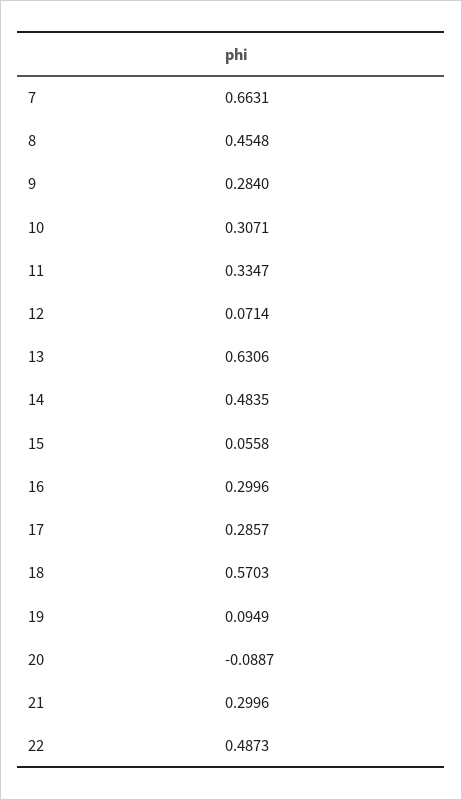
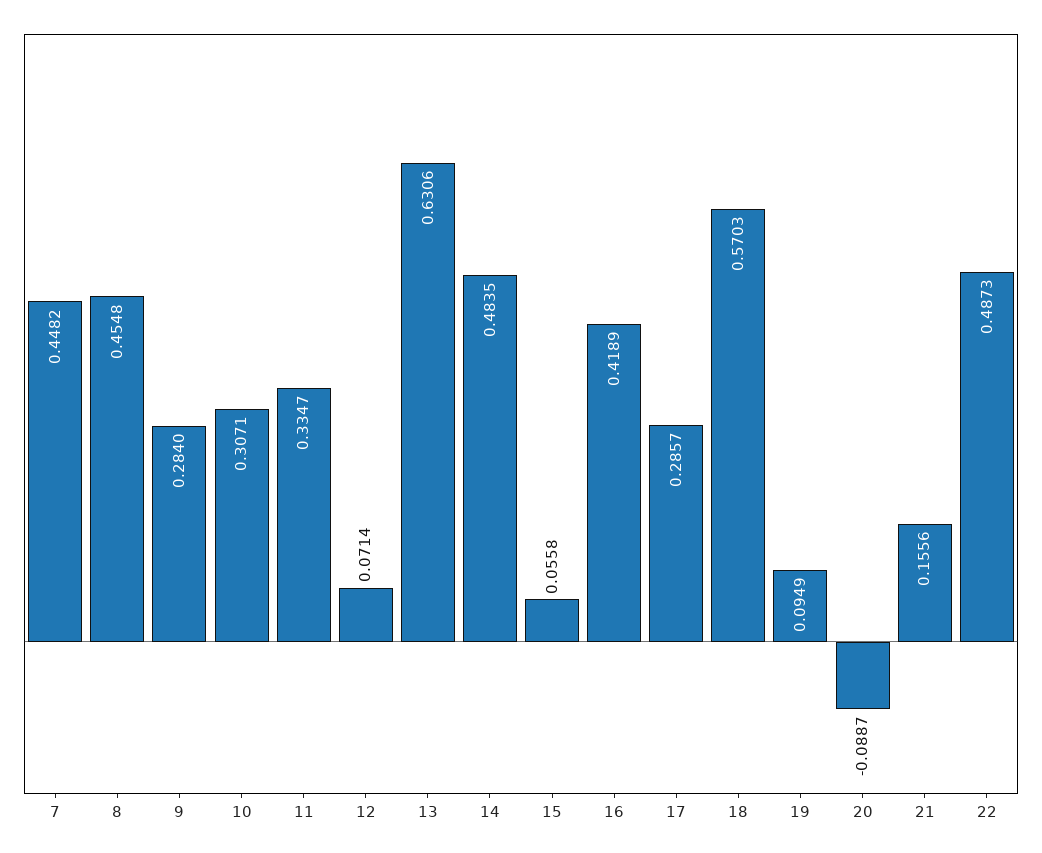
7: 0.6631 -> 0.4482
16: 0.2996 -> 0.4189
21: 0.2996 -> 0.1556

